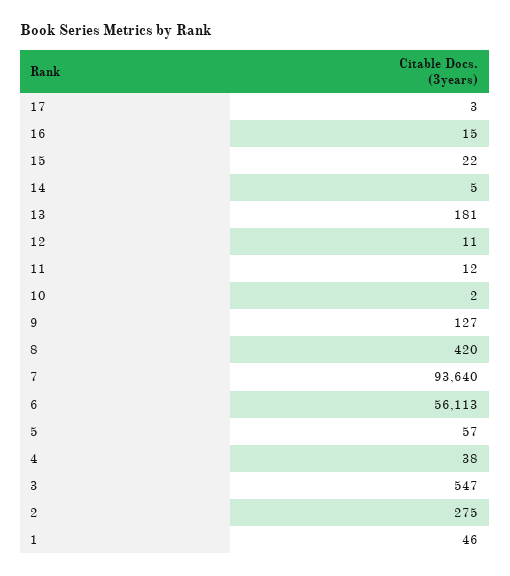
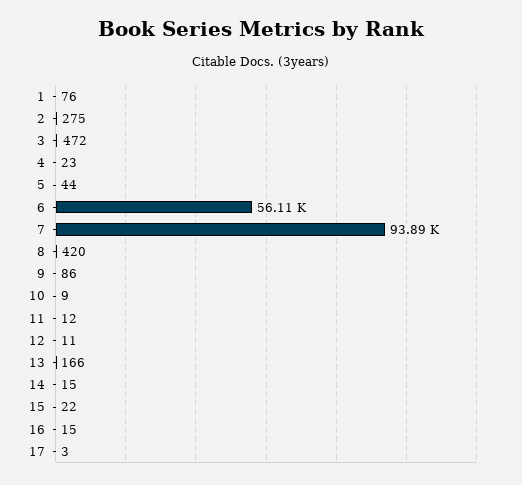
14: 5 -> 15
13: 181 -> 166
10: 2 -> 9
9: 127 -> 86
7: 93640 -> 93890
5: 57 -> 44
4: 38 -> 23
3: 547 -> 472
1: 46 -> 76

